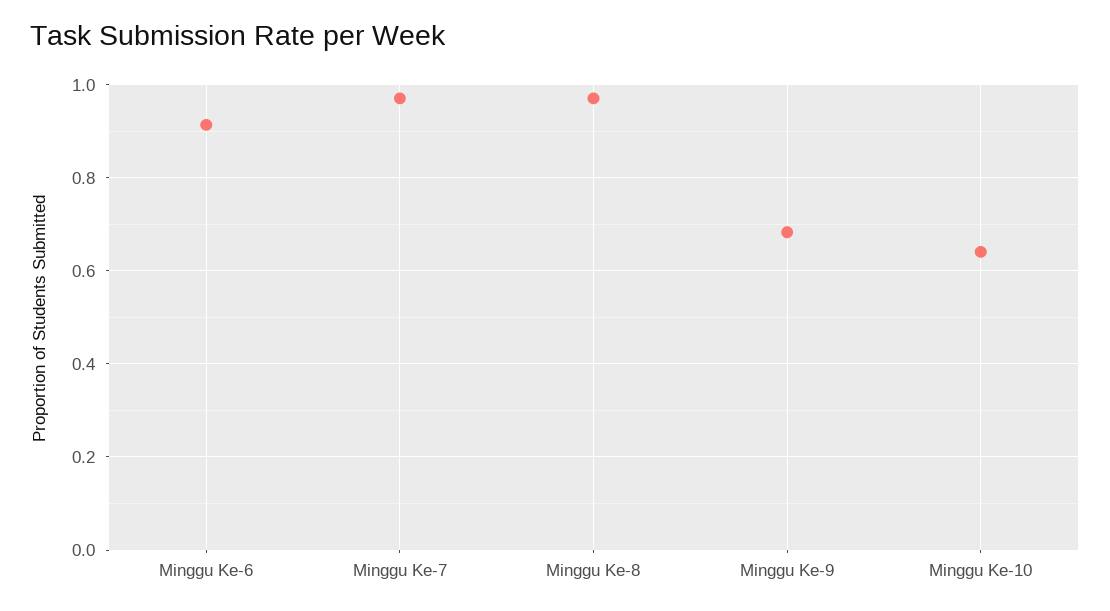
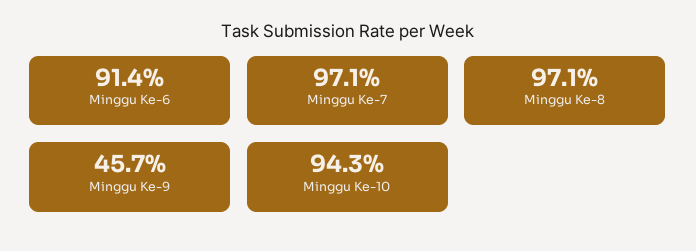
Minggu Ke-9: 0.68 -> 0.457
Minggu Ke-10: 0.64 -> 0.943

